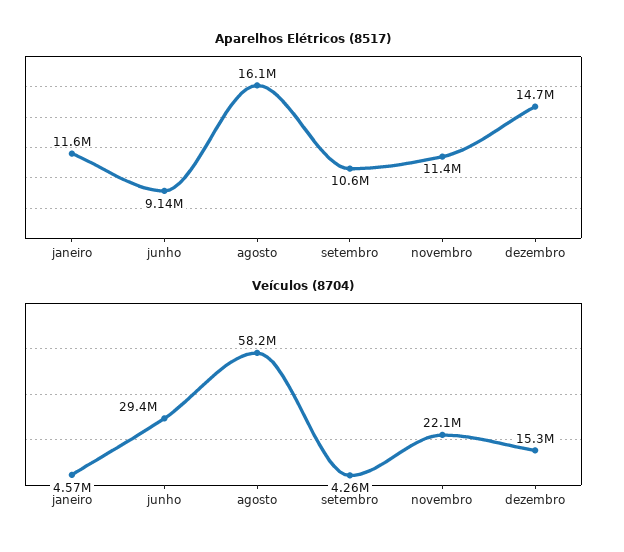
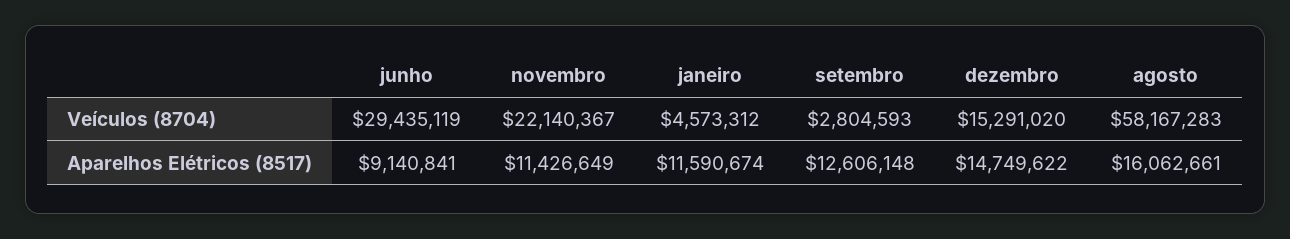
Aparelhos Elétricos (8517), setembro: 10600000 -> 12606148
Veículos (8704), setembro: 4260000 -> 2804593

